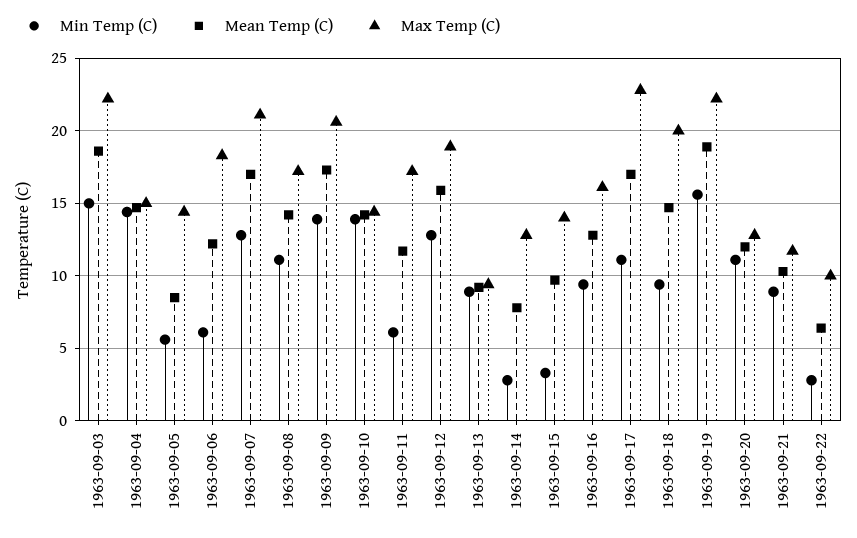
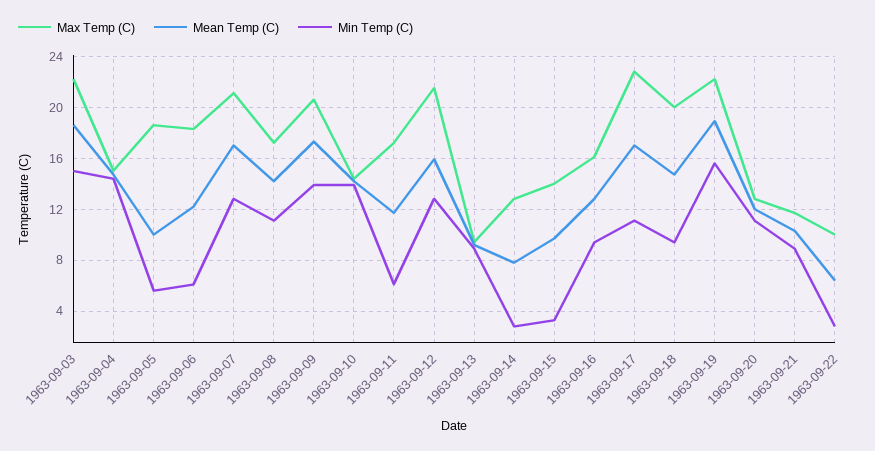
Mean Temp (C), 1963-09-05: 8.5 -> 10
Max Temp (C), 1963-09-05: 14.5 -> 18.5
Max Temp (C), 1963-09-12: 19 -> 21.5

